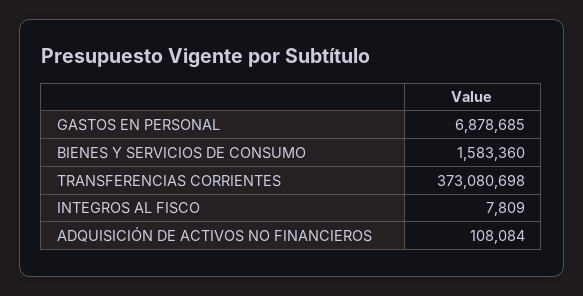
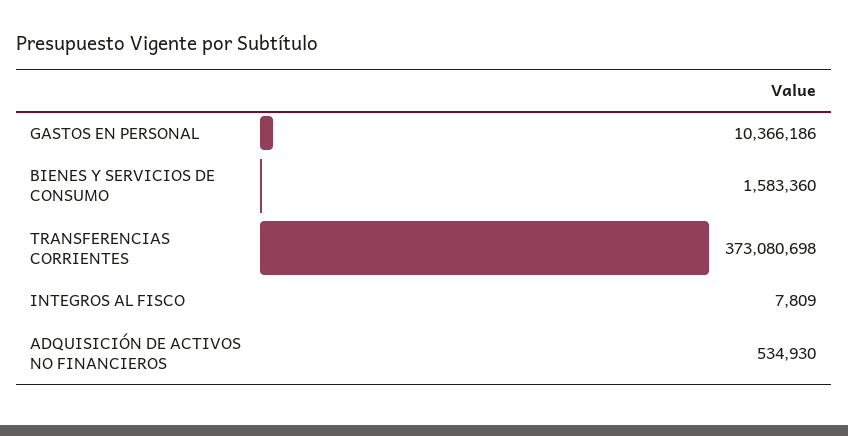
GASTOS EN PERSONAL: 6878685 -> 10366186
ADQUISICIÓN DE ACTIVOS NO FINANCIEROS: 108084 -> 534930

